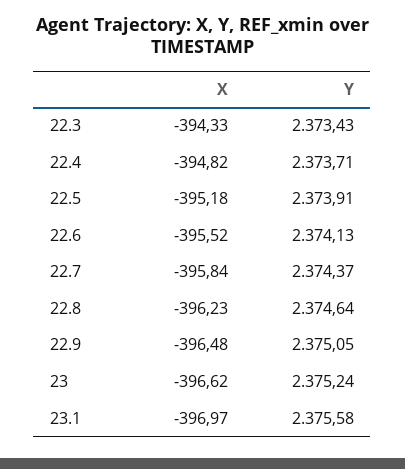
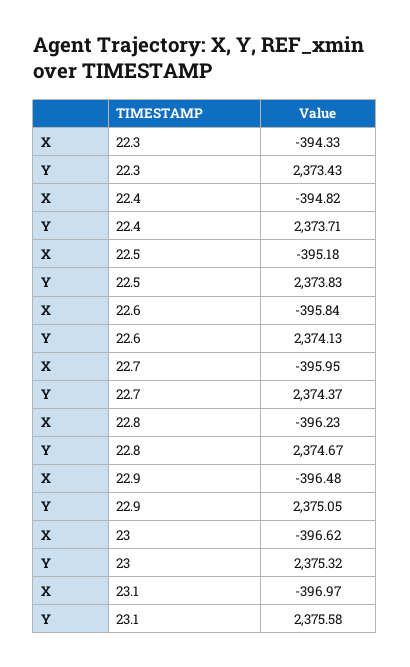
Y, 22.5: 2373.91 -> 2373.83
X, 22.6: -395.52 -> -395.84
X, 22.7: -395.84 -> -395.95
Y, 22.8: 2374.64 -> 2374.67
Y, 23: 2375.24 -> 2375.32

